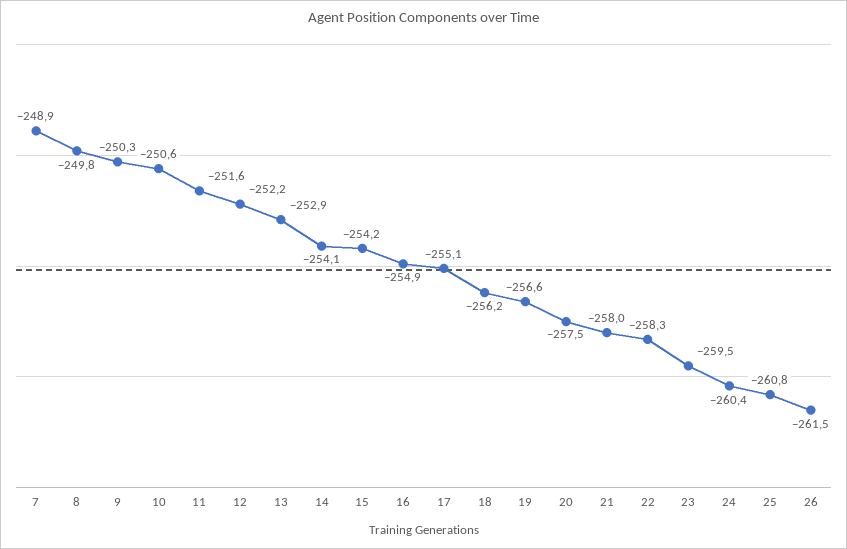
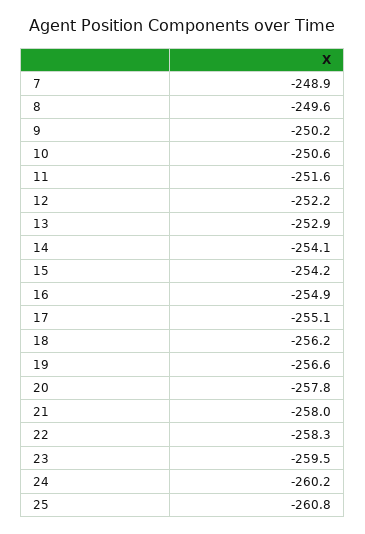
8: -249.8 -> -249.6
9: -250.3 -> -250.2
20: -257.5 -> -257.8
24: -260.4 -> -260.2
26: -261.5 -> none

